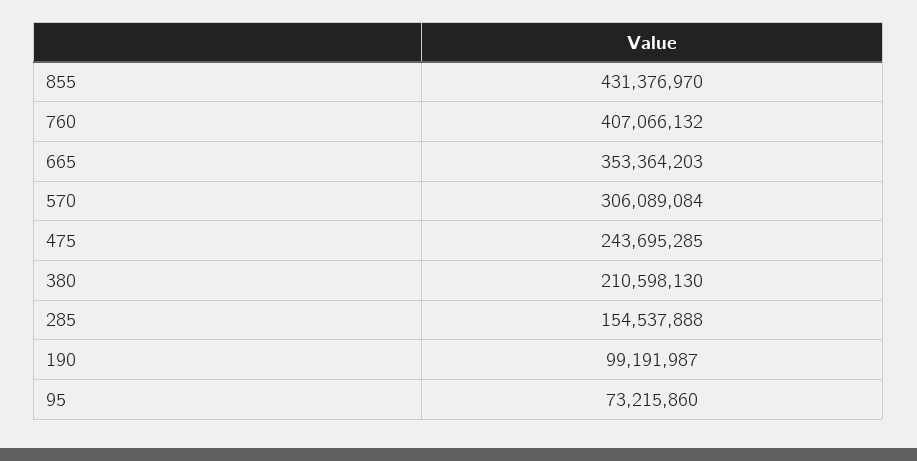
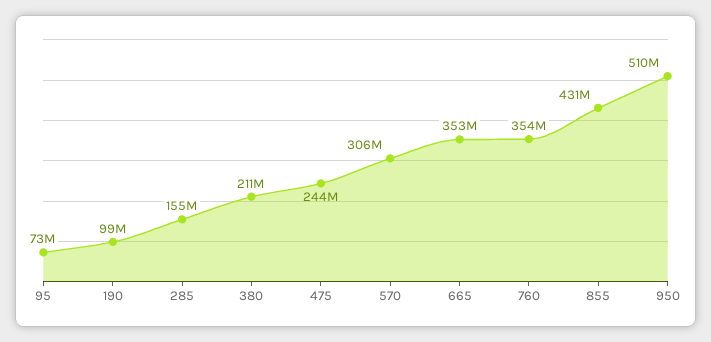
760: 407066132 -> 354000000
950: none -> 510000000

